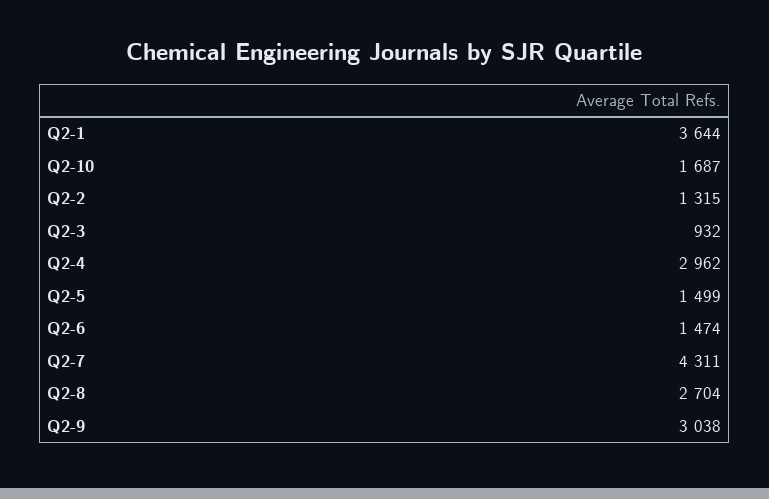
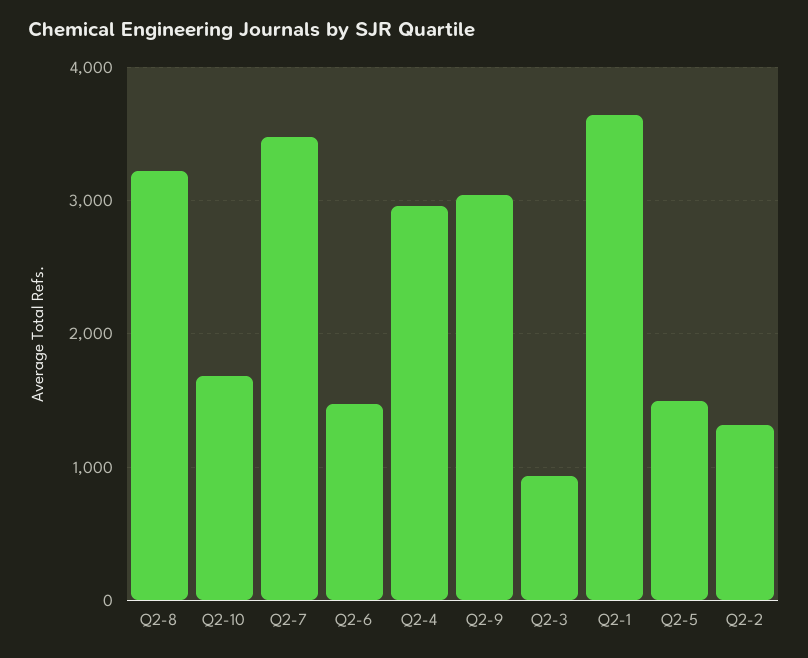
Q2-7: 4311 -> 3500
Q2-8: 2704 -> 3200

